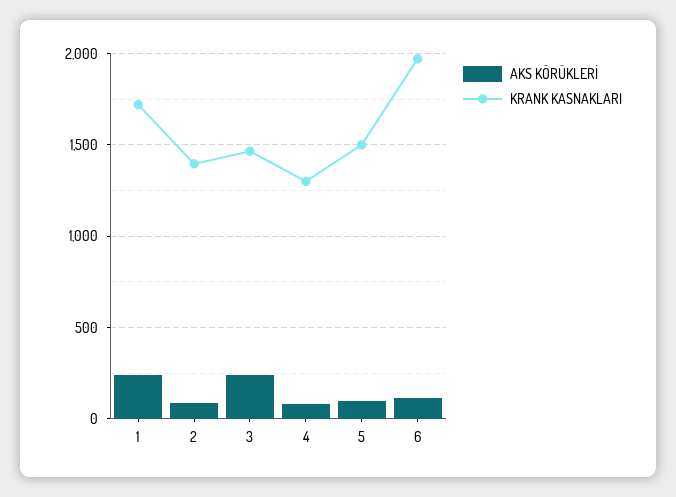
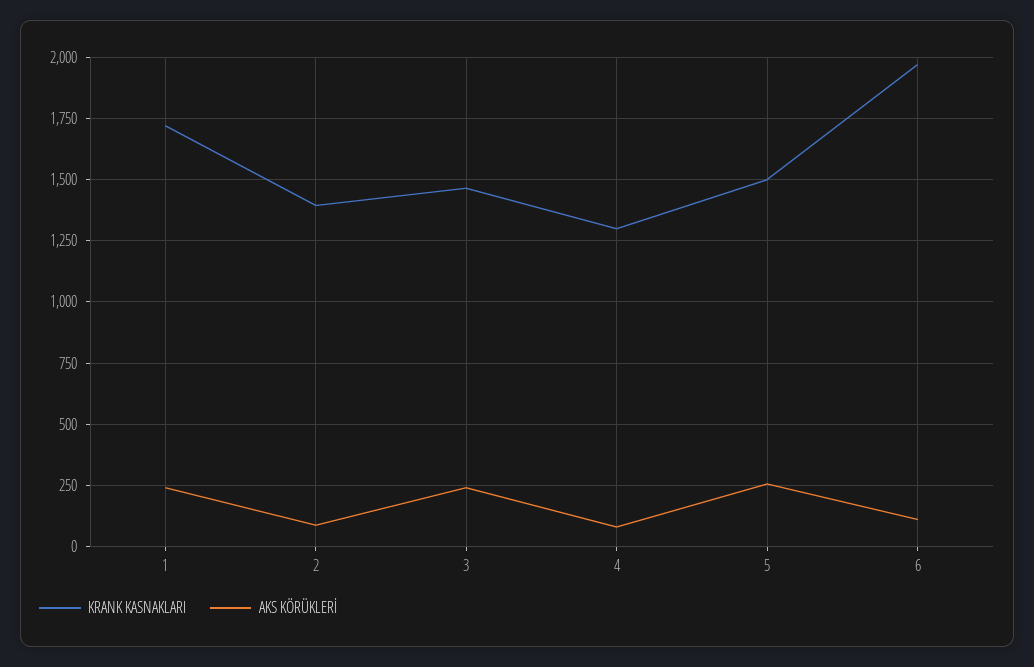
AKS KÖRÜKLERİ, 5: 100 -> 250

